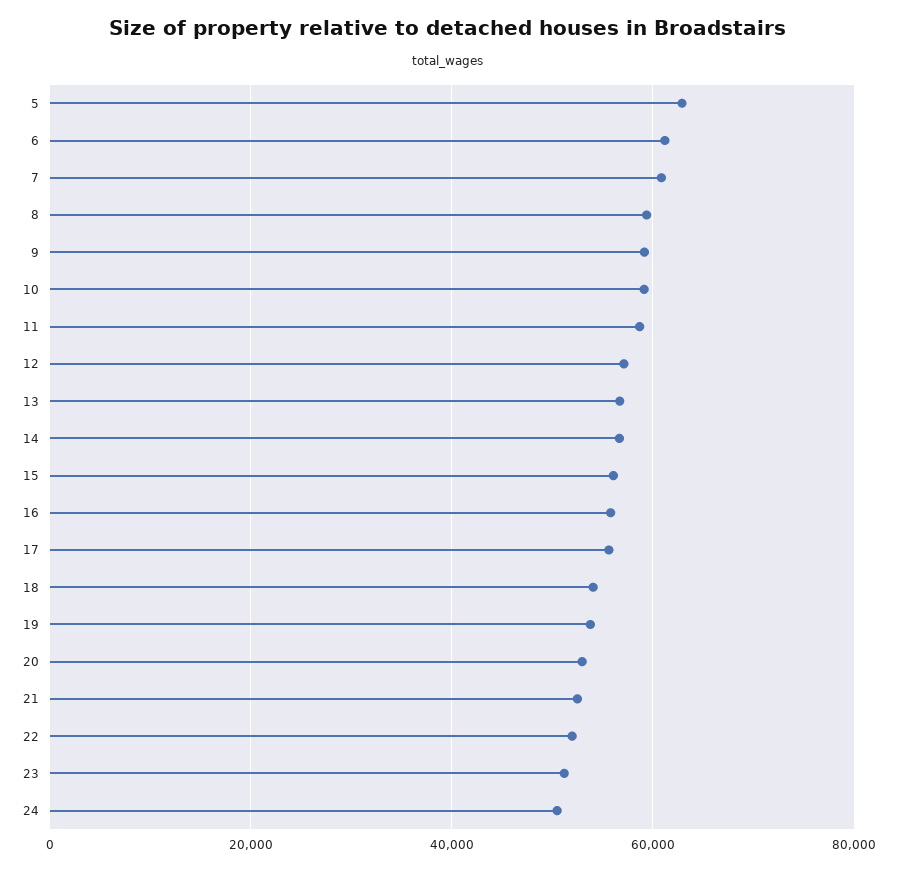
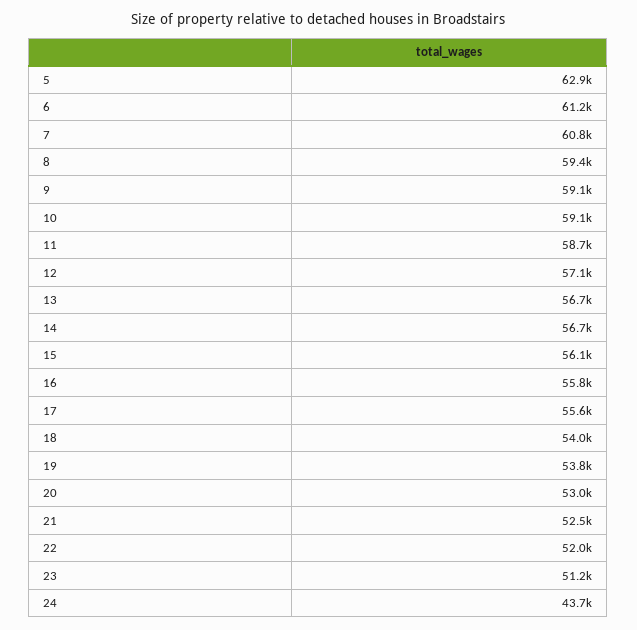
24: 50000 -> 43700

